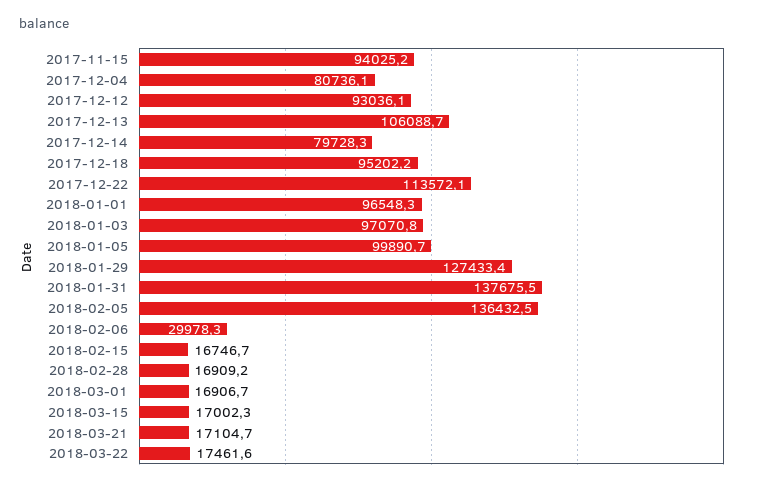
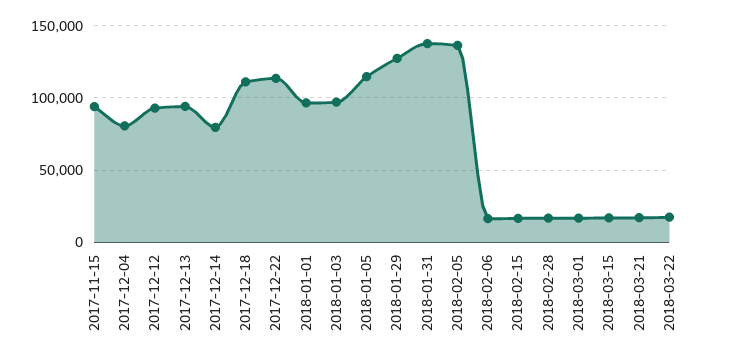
2017-12-13: 106088.7 -> 95000
2017-12-18: 95202.2 -> 110000
2018-01-05: 99890.7 -> 115000
2018-02-06: 29978.3 -> 15000

